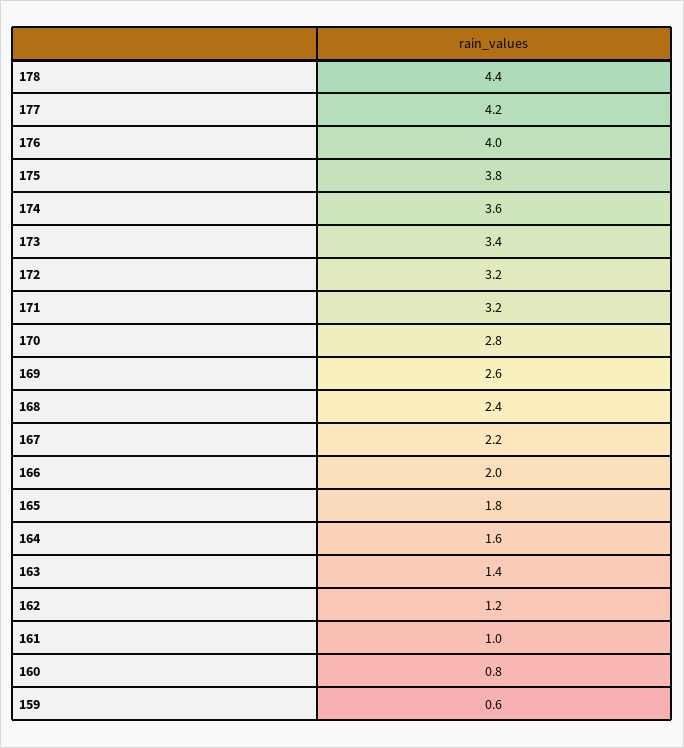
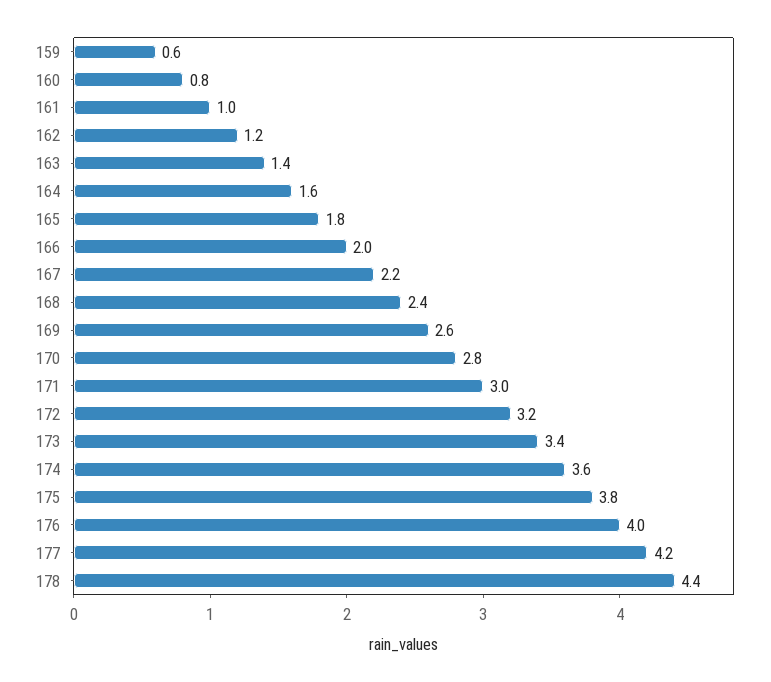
171: 3.2 -> 3

